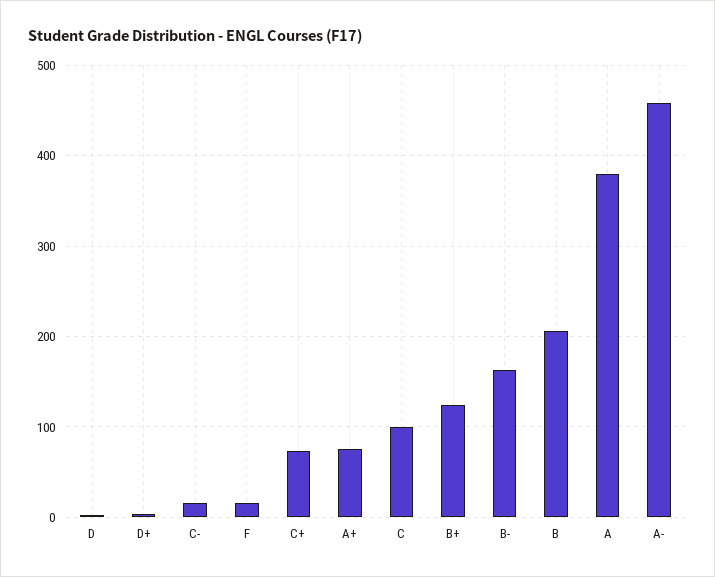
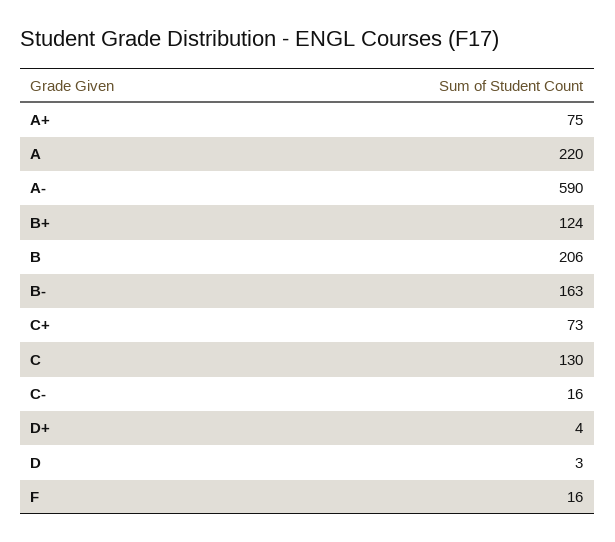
C: 100 -> 130
A: 380 -> 220
A-: 460 -> 590

